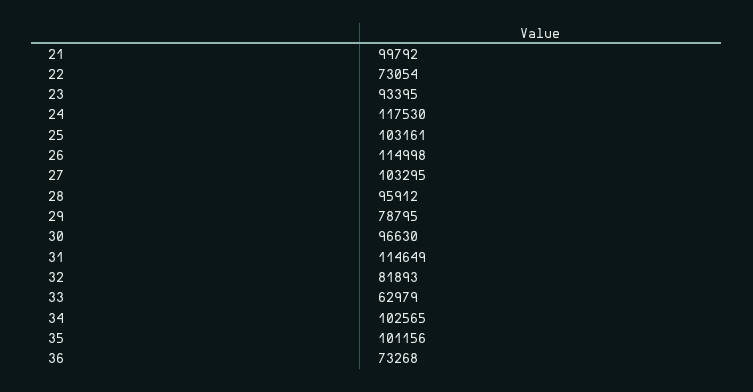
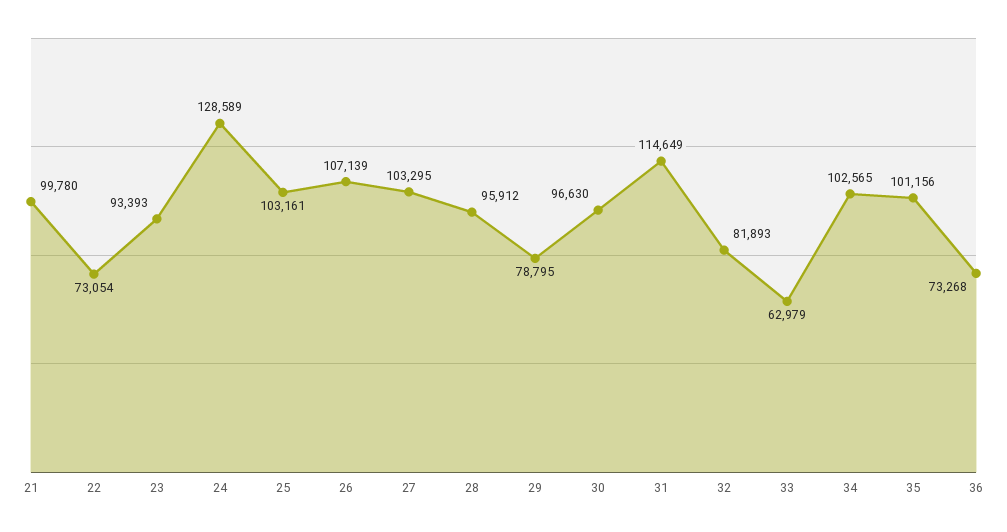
21: 99792 -> 99780
23: 93395 -> 93393
24: 117530 -> 128589
26: 114998 -> 107139

